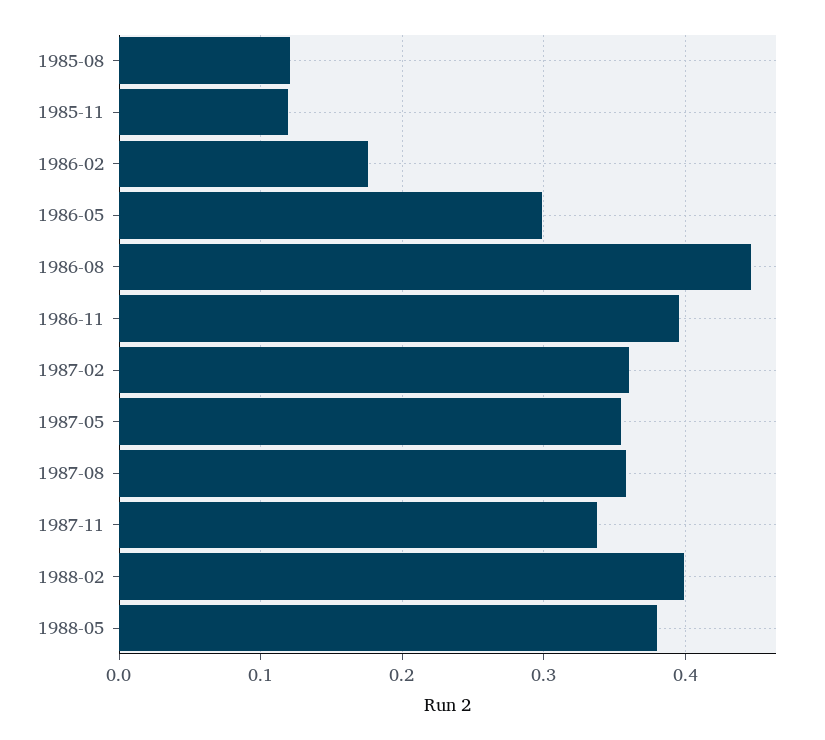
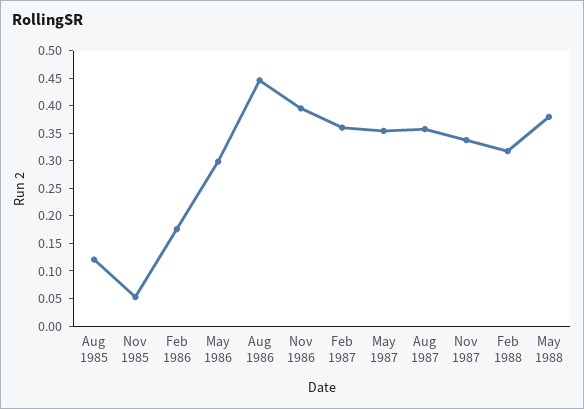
1985-11: 0.12 -> 0.05
1988-02: 0.4 -> 0.325

